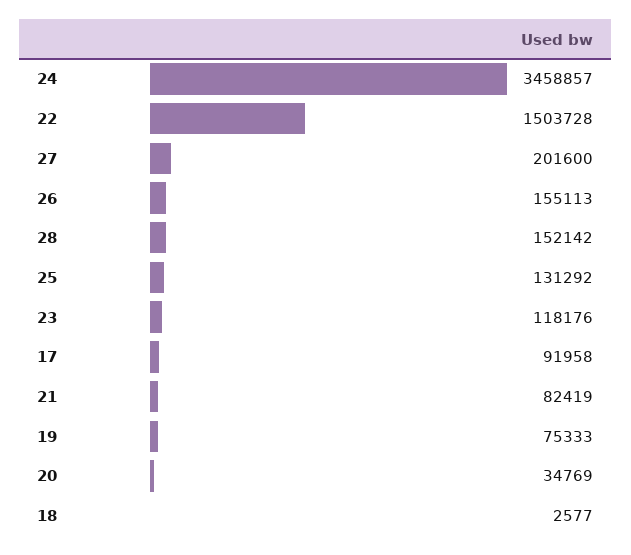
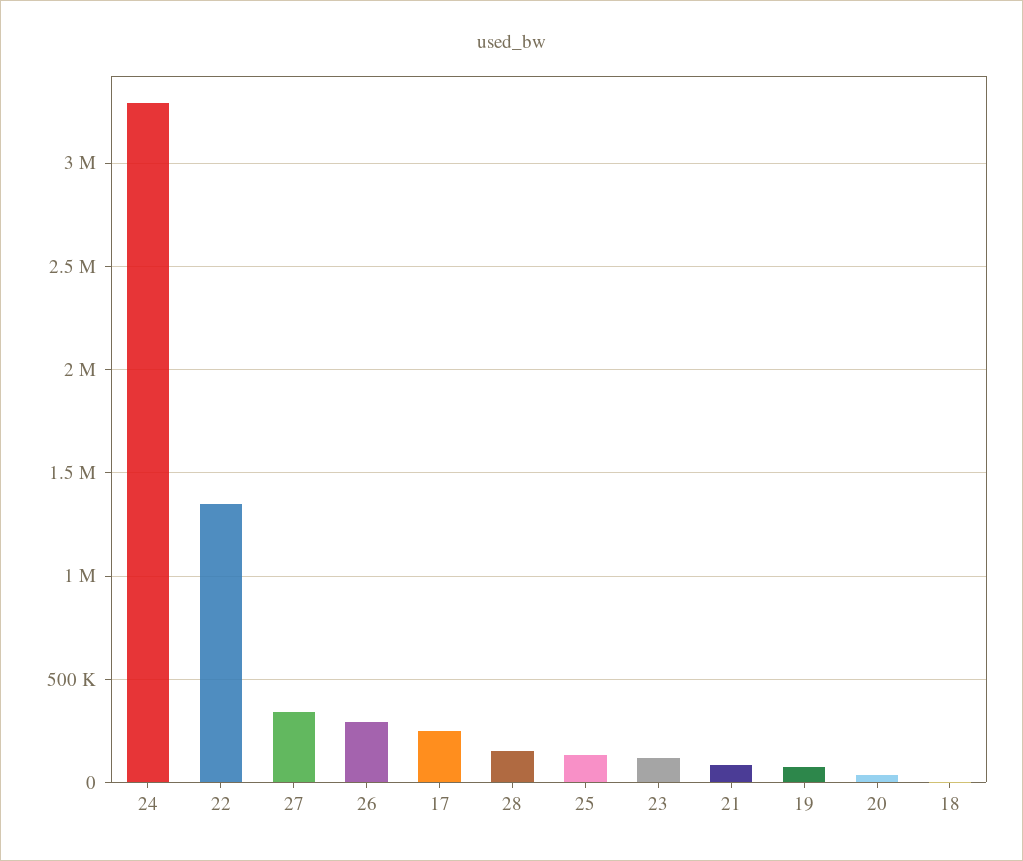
24: 3458857 -> 3300000
22: 1503728 -> 1350000
27: 201600 -> 350000
26: 155113 -> 300000
17: 91958 -> 250000

